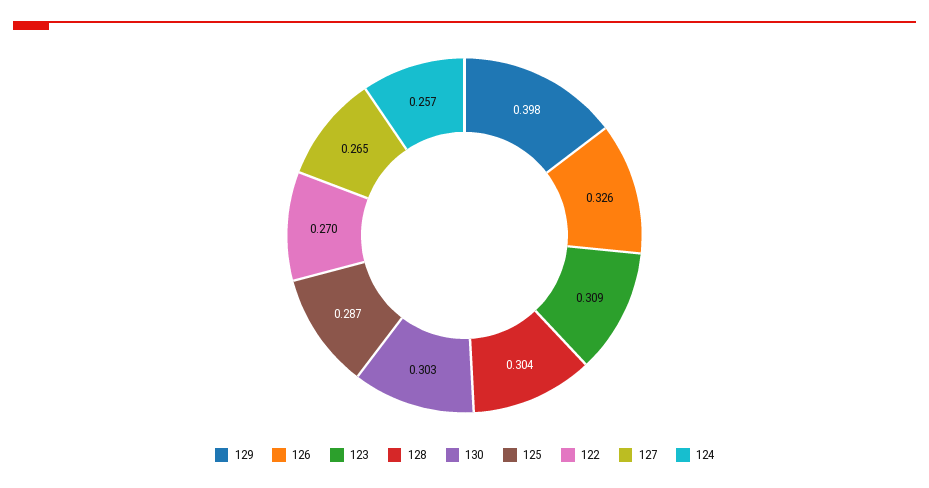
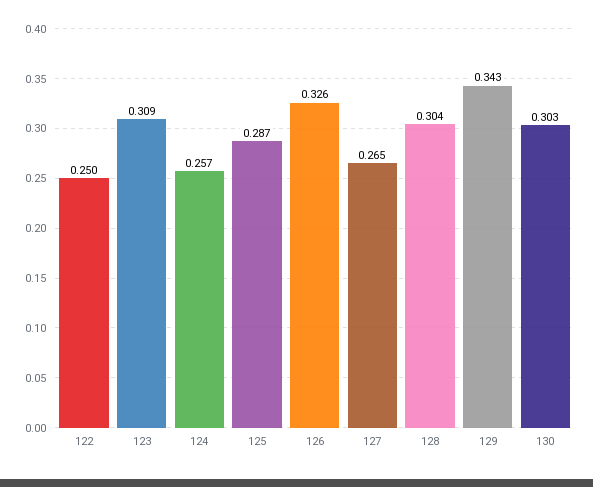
129: 0.398 -> 0.343
122: 0.27 -> 0.25

